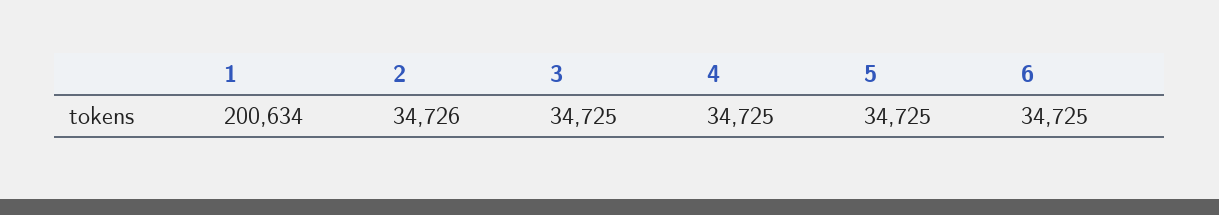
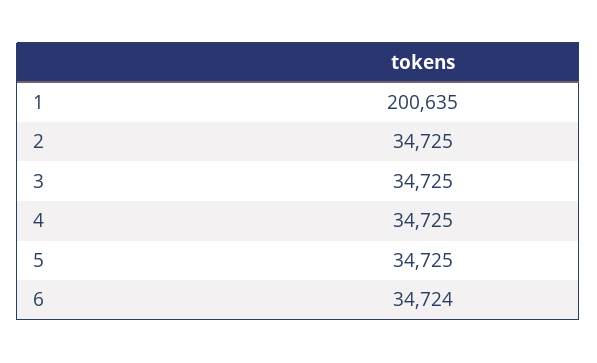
1: 200634 -> 200635
2: 34726 -> 34725
6: 34725 -> 34724

